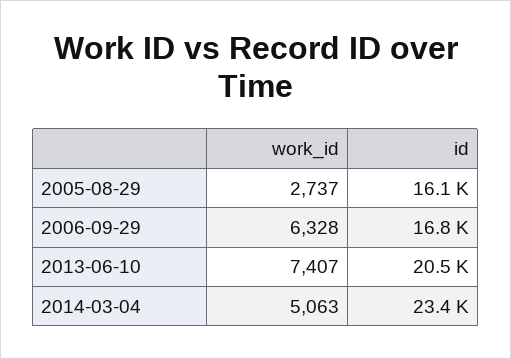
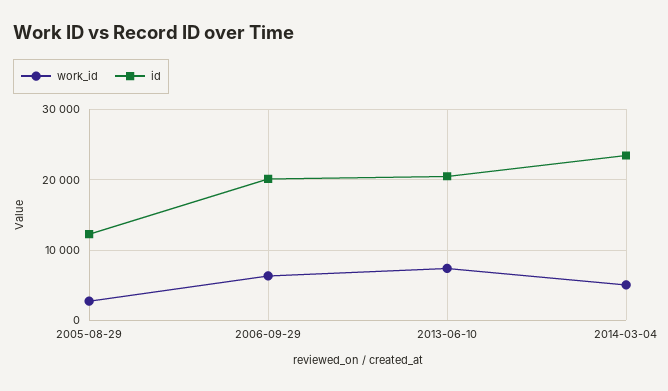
id, 2005-08-29: 16100 -> 12000
id, 2006-09-29: 16800 -> 20000

